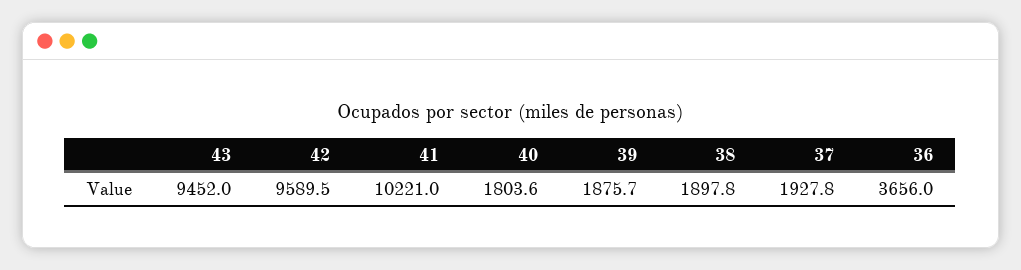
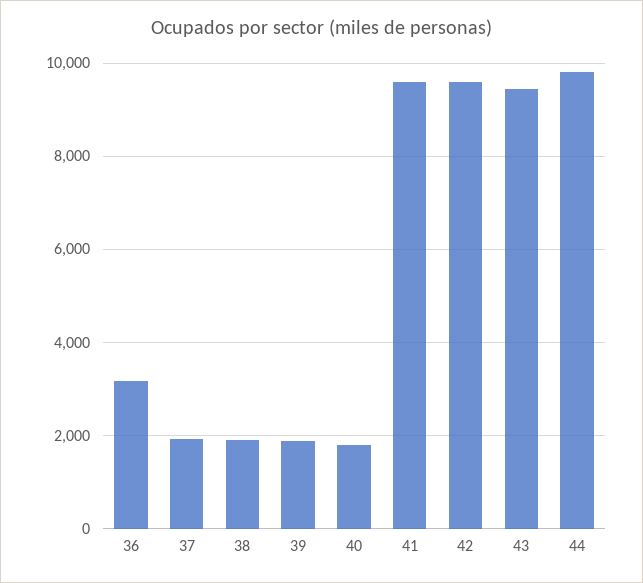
41: 10221 -> 9600
36: 3656 -> 3200
44: none -> 9800

